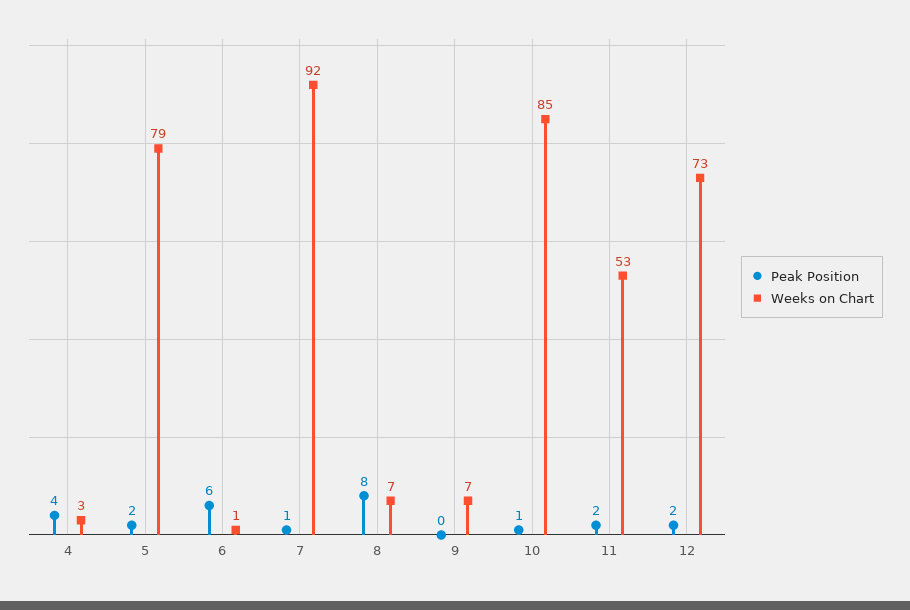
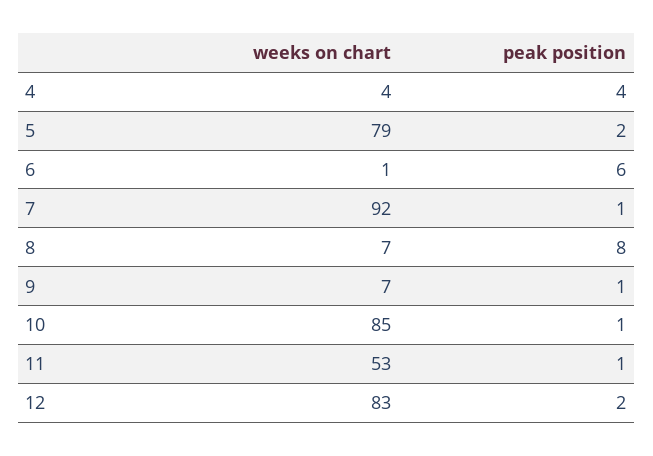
Weeks on Chart, 4: 3 -> 4
Peak Position, 9: 0 -> 1
Peak Position, 11: 2 -> 1
Weeks on Chart, 12: 73 -> 83

